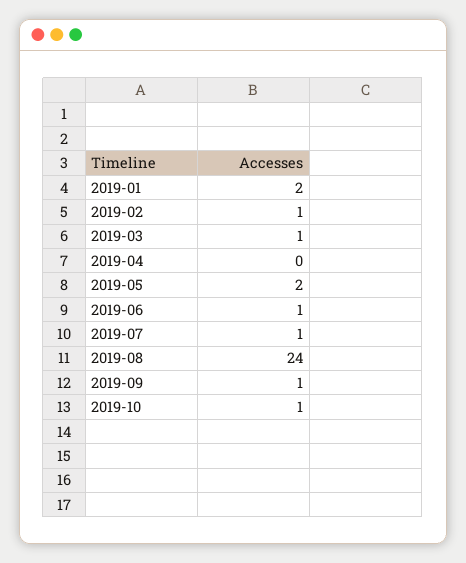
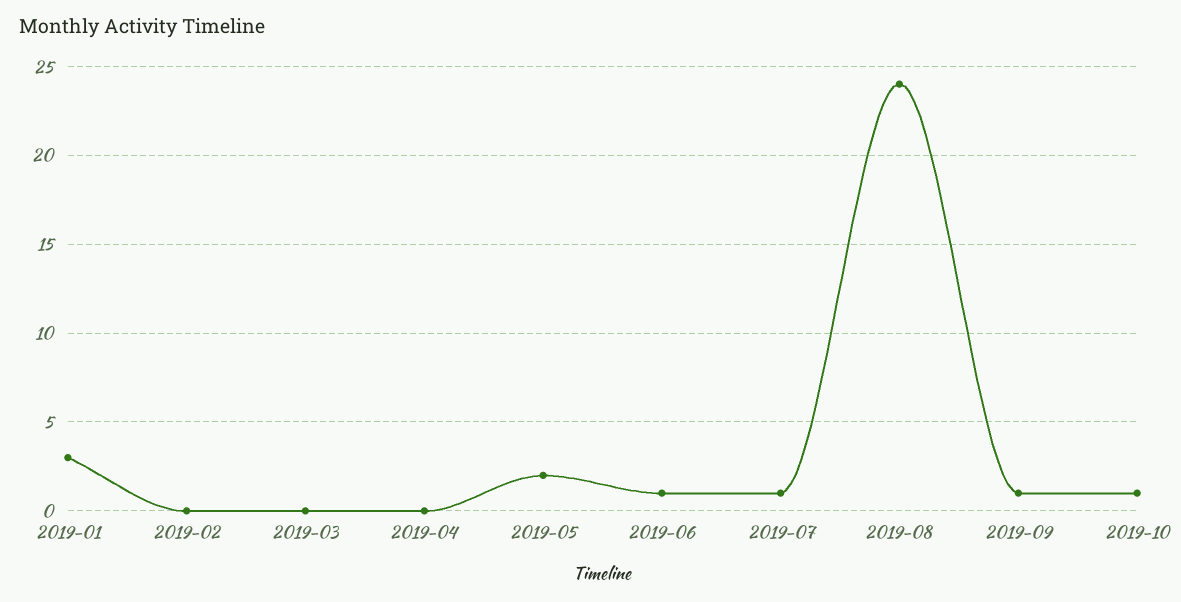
2019-01: 2 -> 3
2019-02: 1 -> 0
2019-03: 1 -> 0

